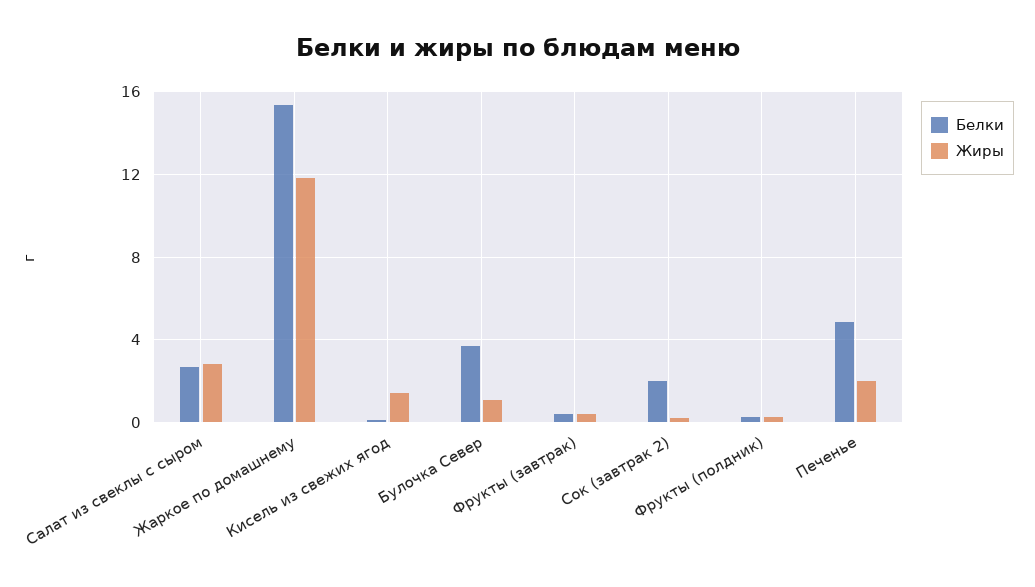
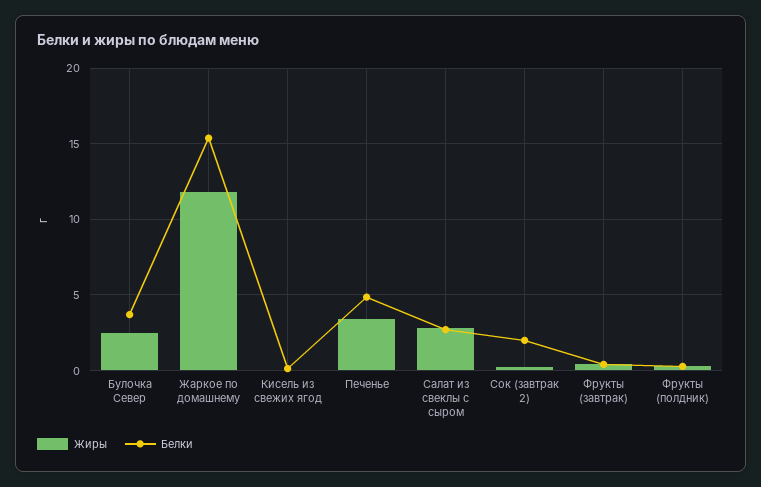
Жиры, Кисель из свежих ягод: 1.5 -> 0
Жиры, Булочка Север: 1 -> 2.5
Жиры, Печенье: 2 -> 3.5

